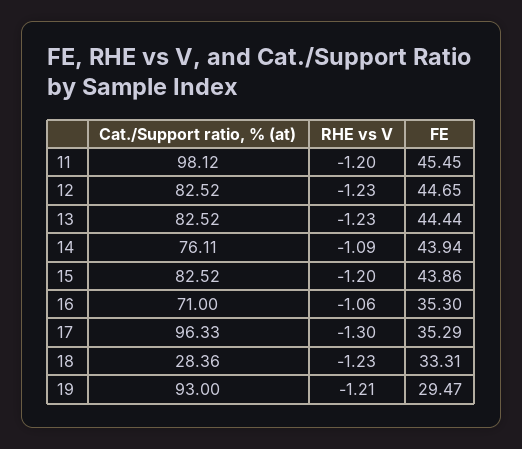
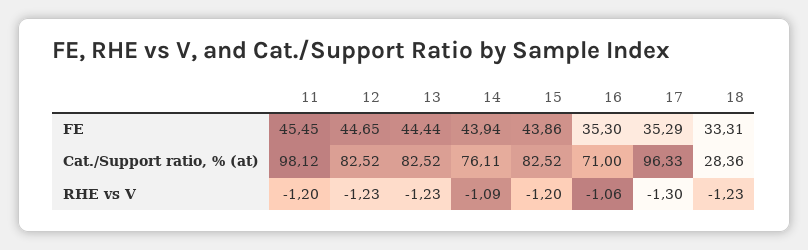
Cat./Support ratio, % (at), 19: 93 -> none
RHE vs V, 19: -1.21 -> none
FE, 19: 29.47 -> none

